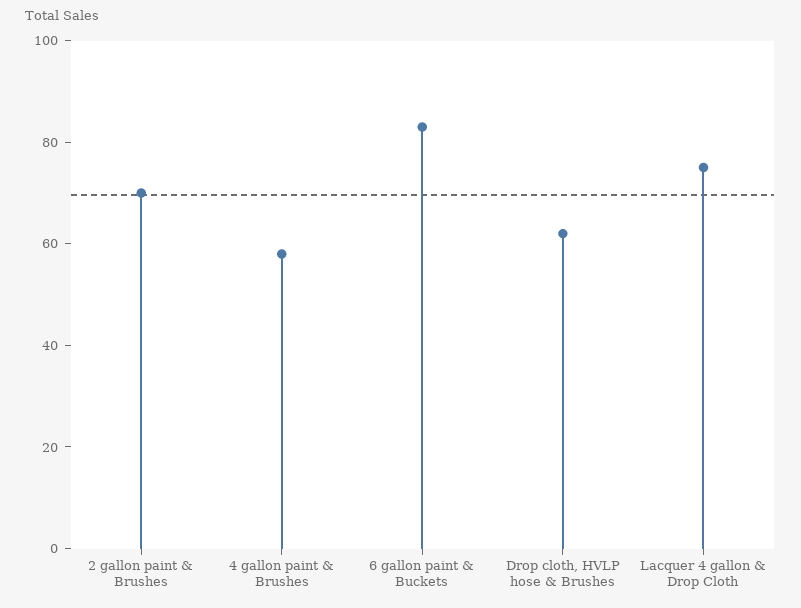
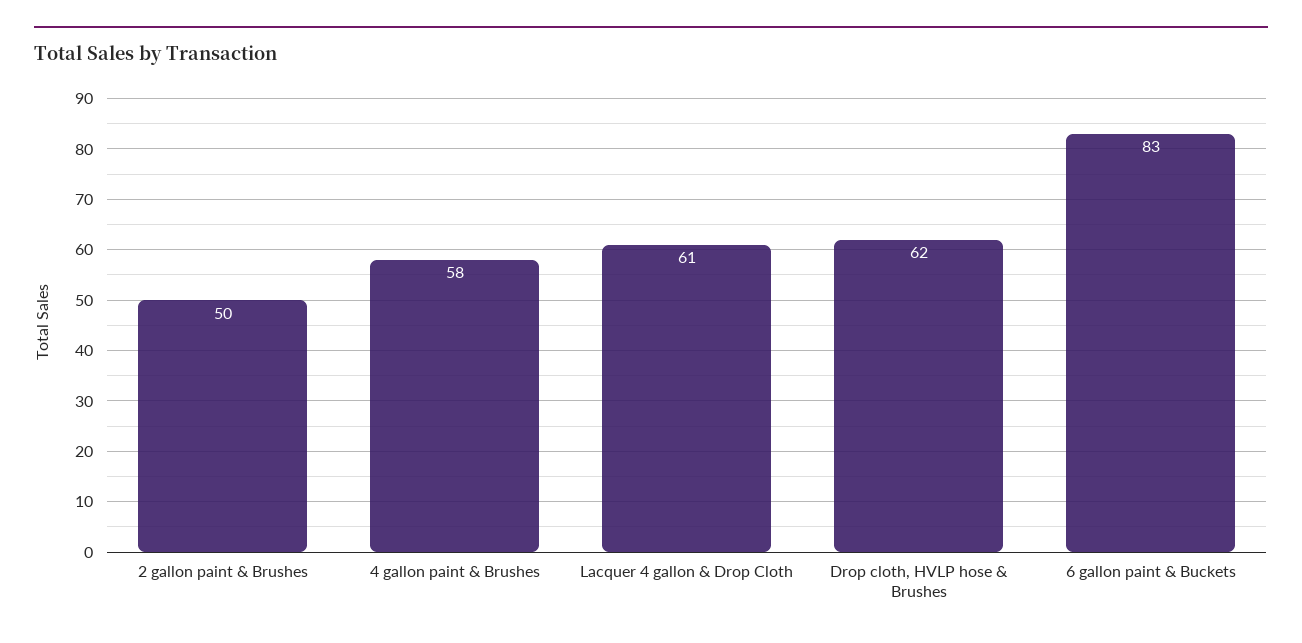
2 gallon paint & Brushes: 70 -> 50
Lacquer 4 gallon & Drop Cloth: 75 -> 61

